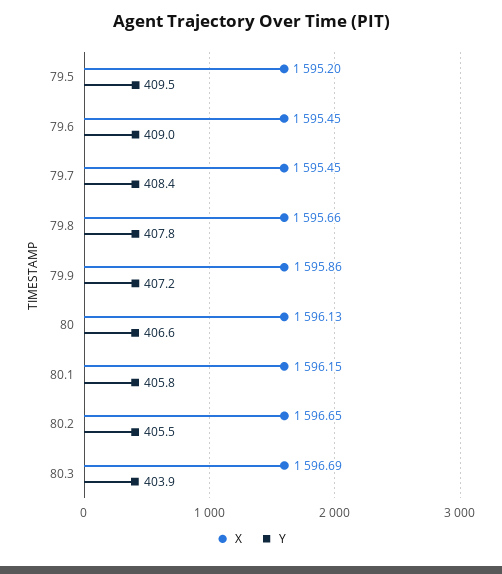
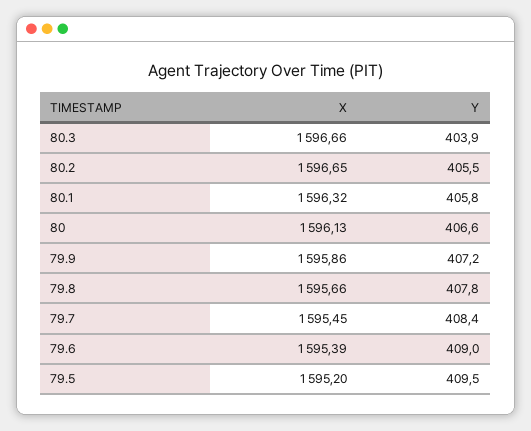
X, 79.6: 1595.45 -> 1595.39
X, 80.1: 1596.15 -> 1596.32
X, 80.3: 1596.69 -> 1596.66

